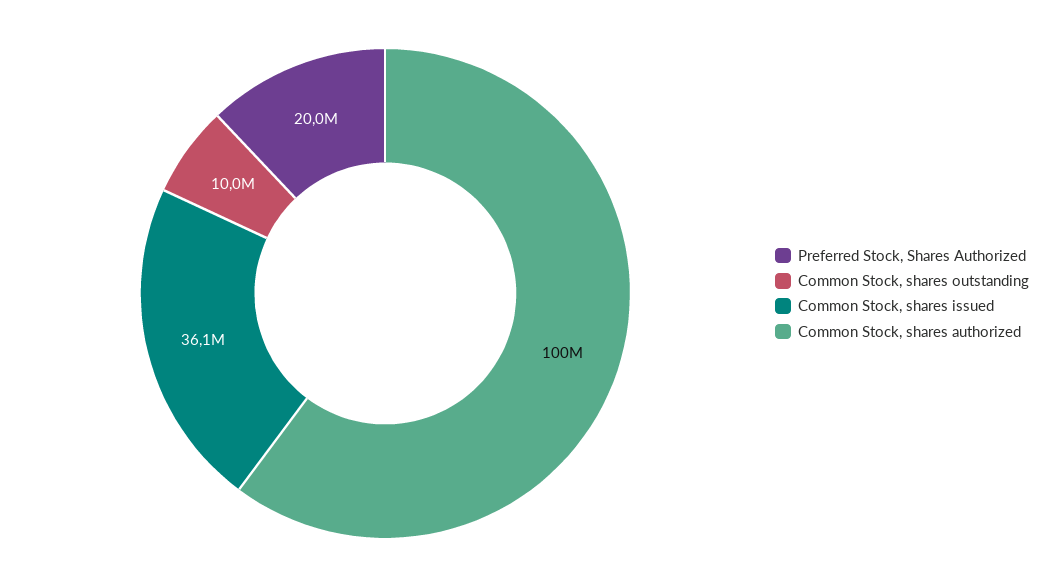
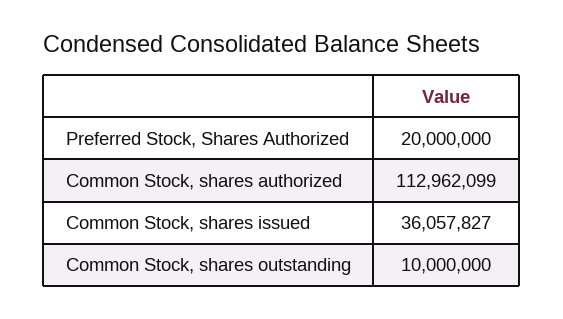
Common Stock, shares authorized: 100000000 -> 112962099

